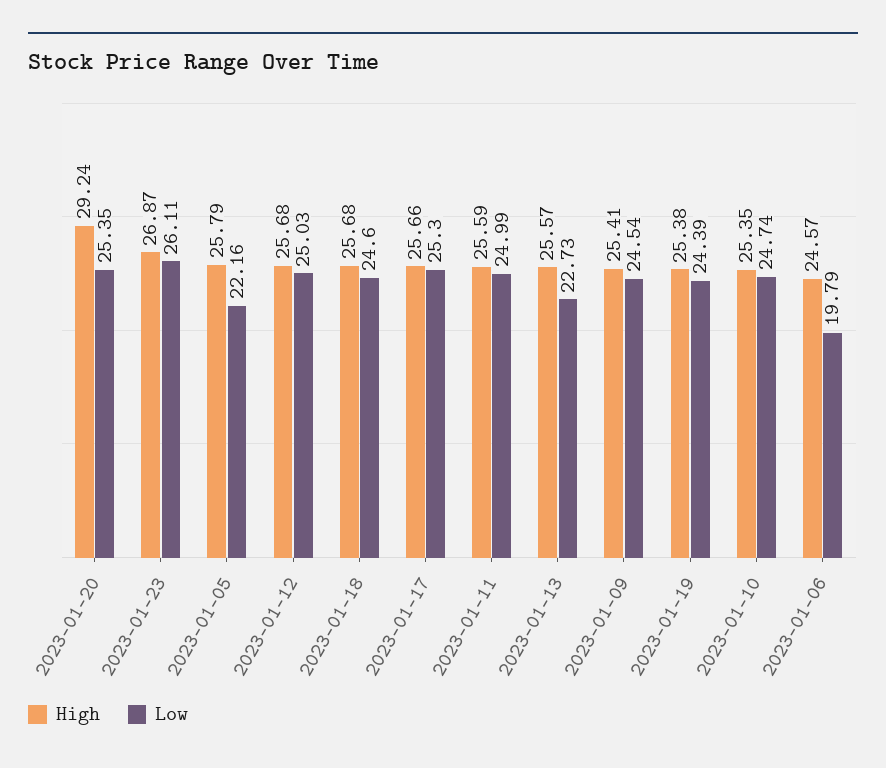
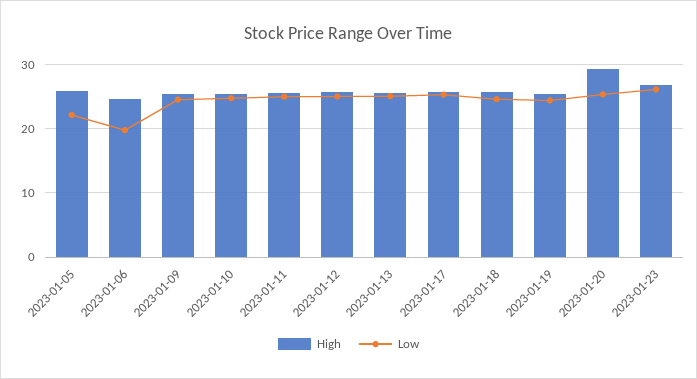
Low, 2023-01-13: 22.73 -> 25

